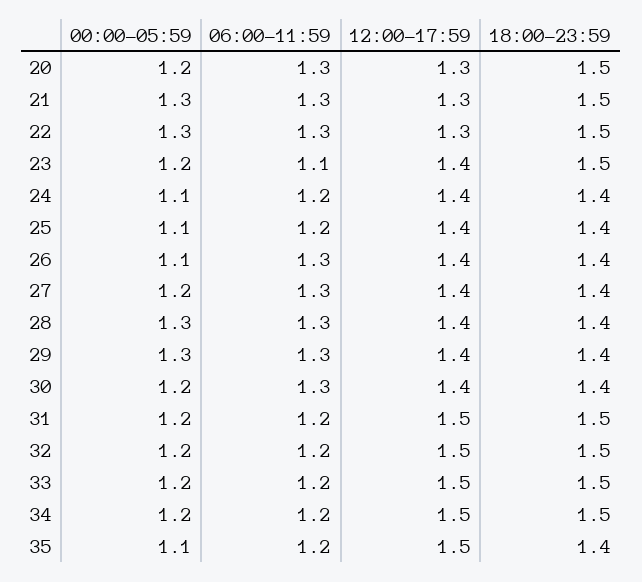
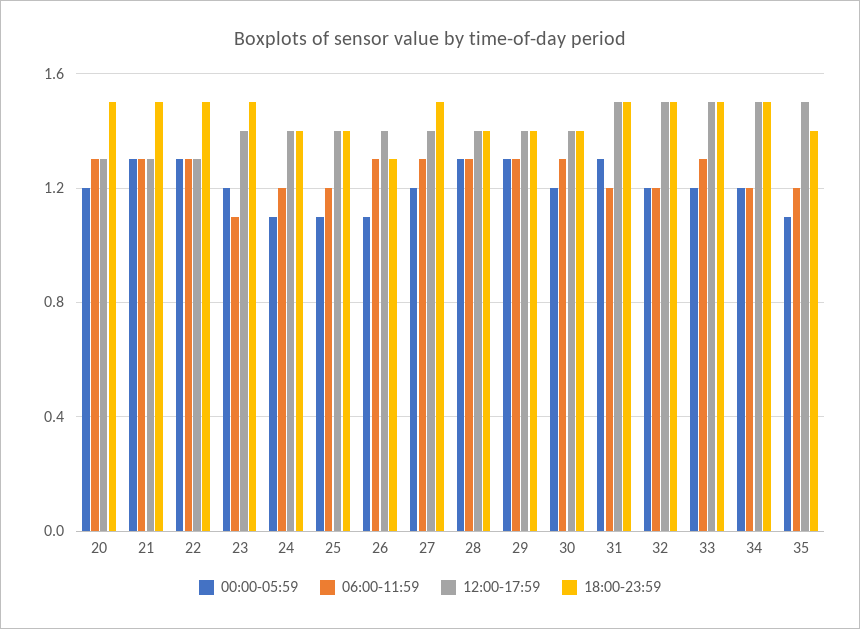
18:00-23:59, 26: 1.4 -> 1.3
18:00-23:59, 27: 1.4 -> 1.5
00:00-05:59, 31: 1.2 -> 1.3
06:00-11:59, 33: 1.2 -> 1.3

